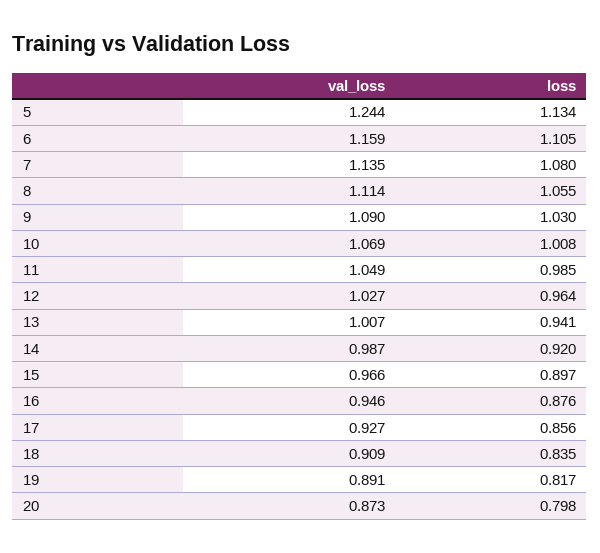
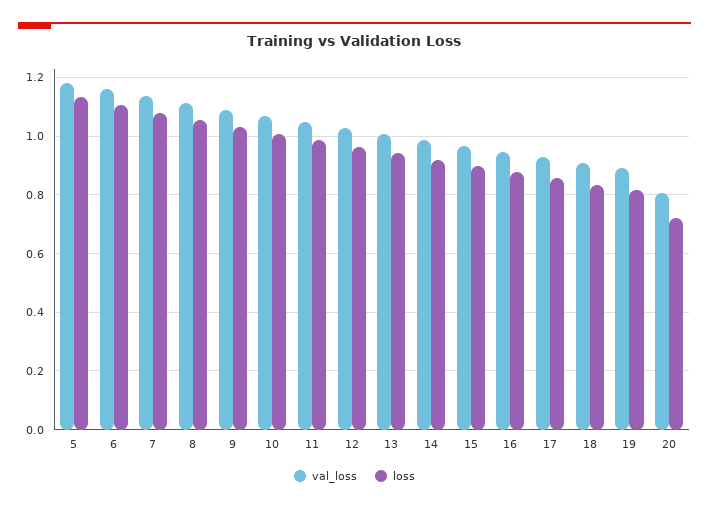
val_loss, 5: 1.244 -> 1.175
val_loss, 20: 0.873 -> 0.8
loss, 20: 0.798 -> 0.725

